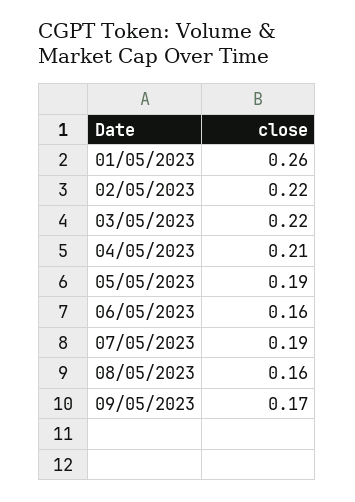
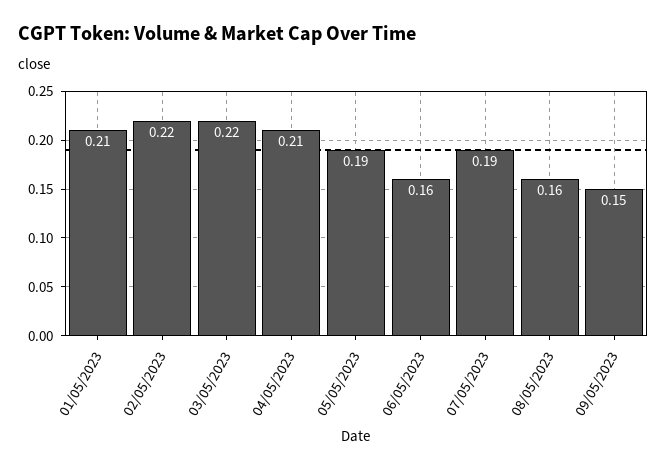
01/05/2023: 0.26 -> 0.21
09/05/2023: 0.17 -> 0.15

